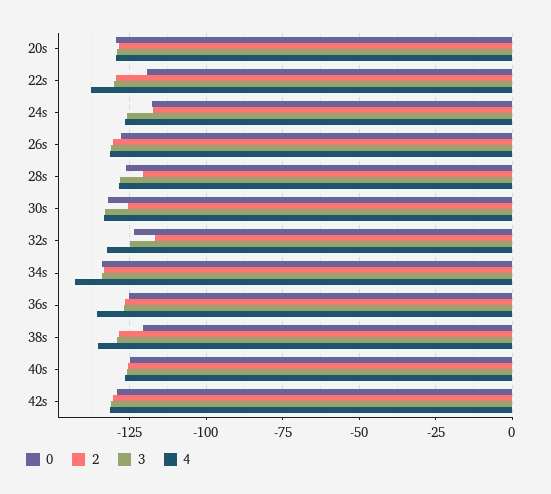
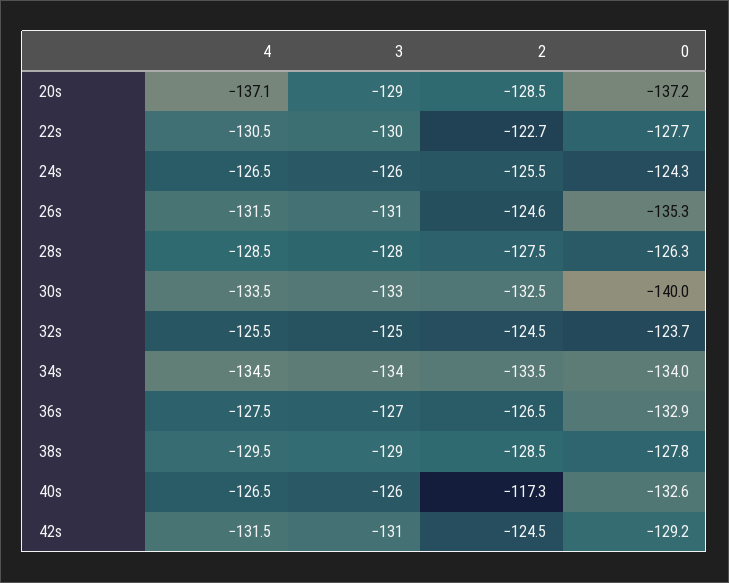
0, 20s: -130 -> -137.2
4, 20s: -130 -> -137.1
0, 22s: -120 -> -127.7
2, 22s: -130 -> -122.7
4, 22s: -137.5 -> -130.5
0, 24s: -117.5 -> -124.3
2, 24s: -117.5 -> -125.5
0, 26s: -127.5 -> -135.3
2, 26s: -130 -> -124.6
2, 28s: -120 -> -127.5
0, 30s: -132.5 -> -140
2, 30s: -125 -> -132.5
2, 32s: -117.5 -> -124.5
4, 32s: -132.5 -> -125.5
4, 34s: -142.5 -> -134.5
0, 36s: -125 -> -132.9
4, 36s: -135 -> -127.5
0, 38s: -120 -> -127.8
4, 38s: -135 -> -129.5
0, 40s: -125 -> -132.6
2, 40s: -125 -> -117.3
2, 42s: -130 -> -124.5

